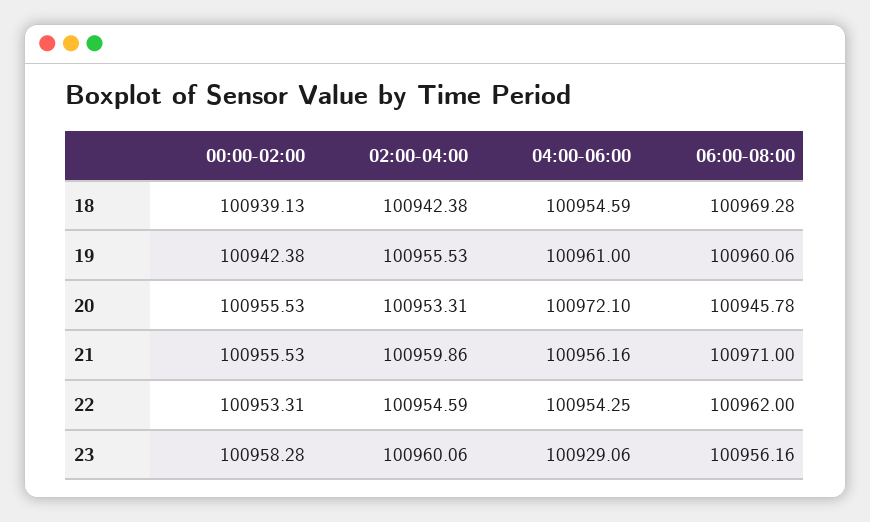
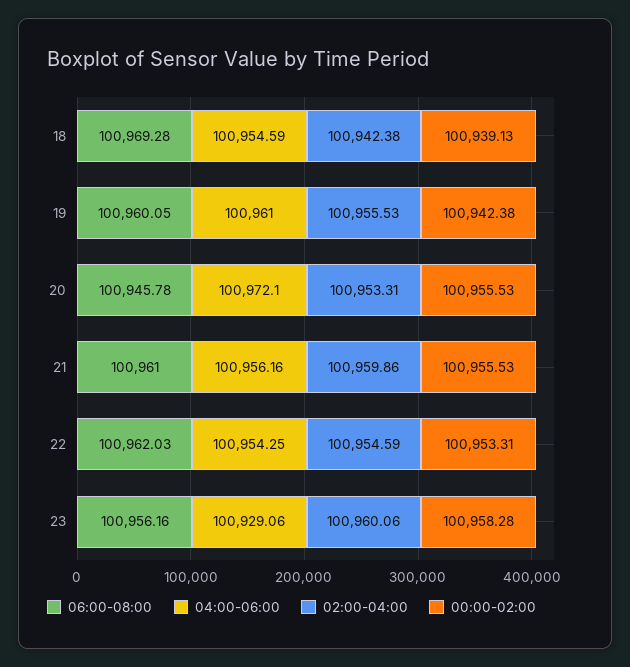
06:00-08:00, 19: 100960.06 -> 100960.05
06:00-08:00, 21: 100971 -> 100961
06:00-08:00, 22: 100962 -> 100962.03

